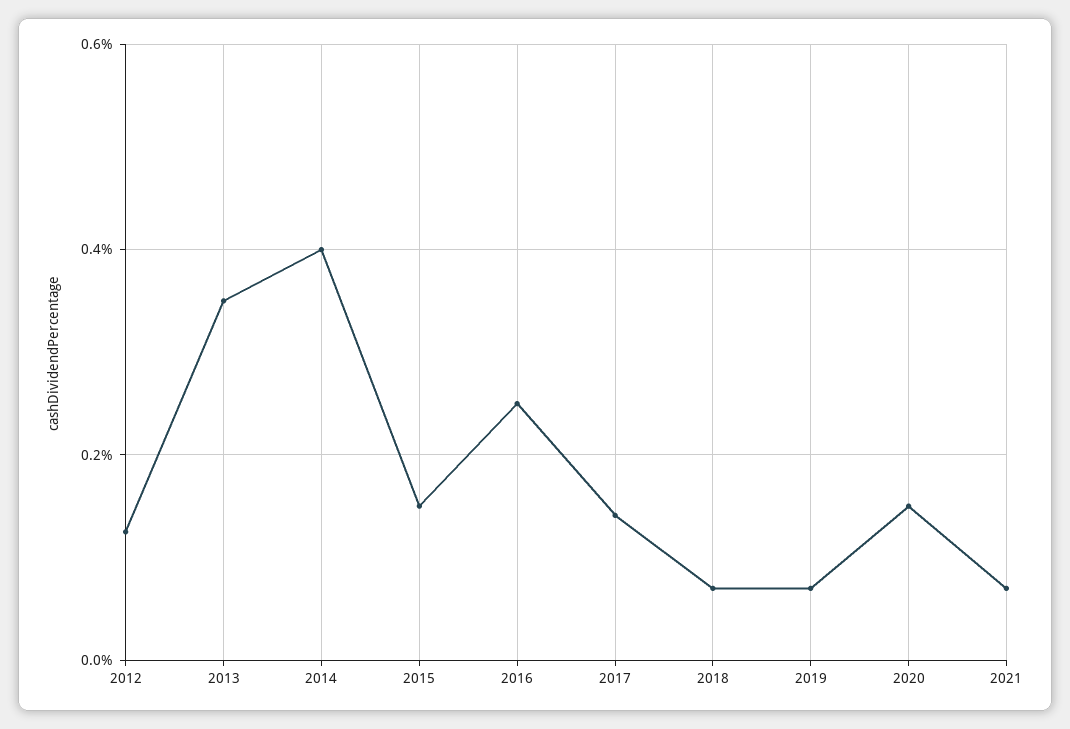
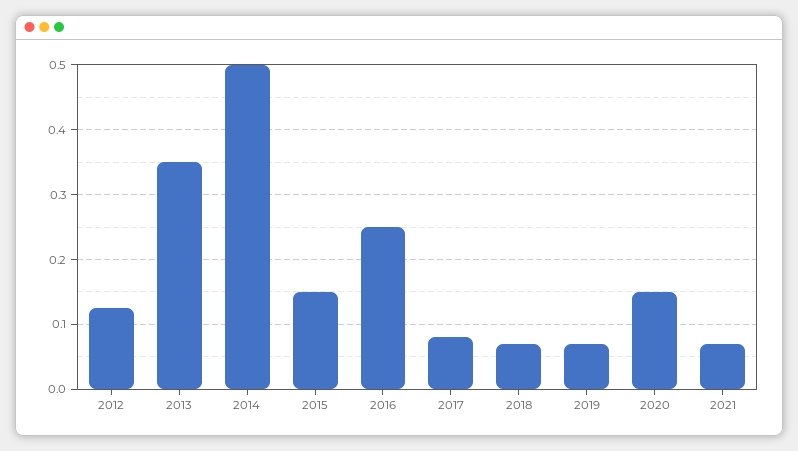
2014: 0.4 -> 0.5
2017: 0.14 -> 0.08

